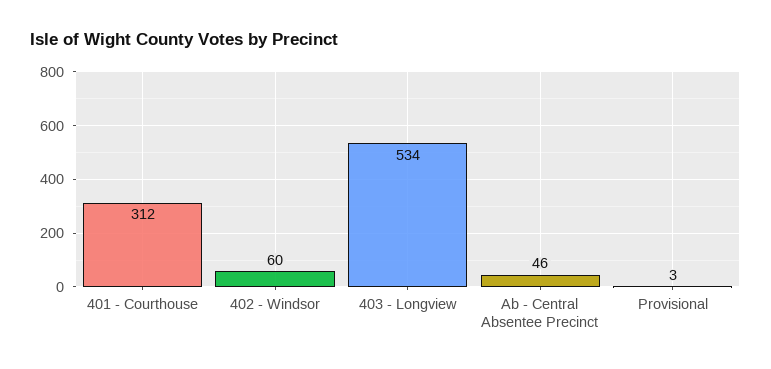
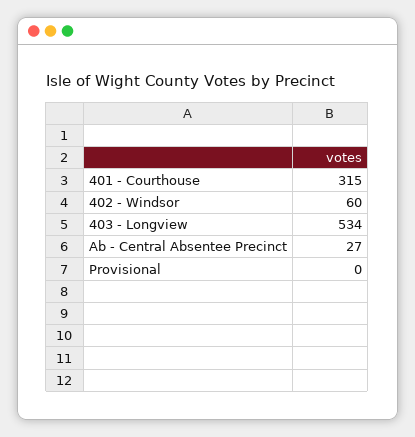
401 - Courthouse: 312 -> 315
Ab - Central Absentee Precinct: 46 -> 27
Provisional: 3 -> 0

